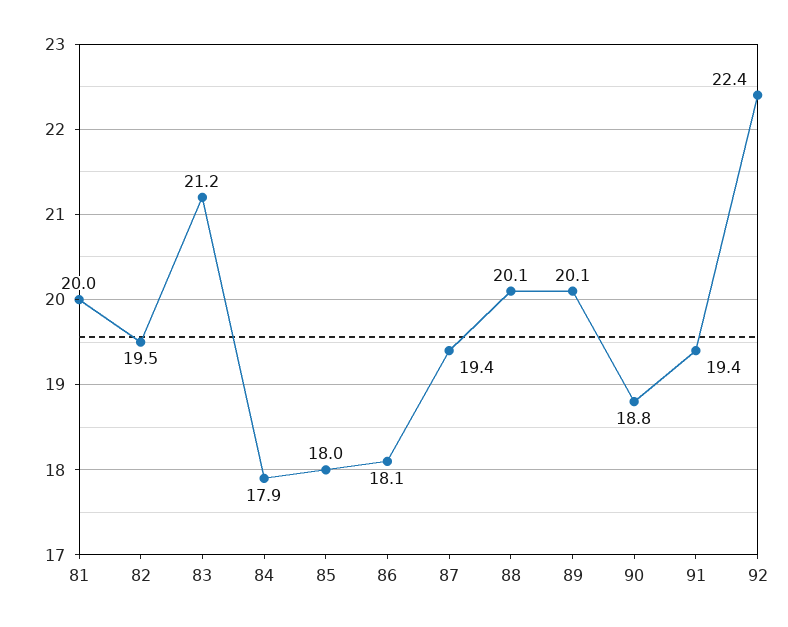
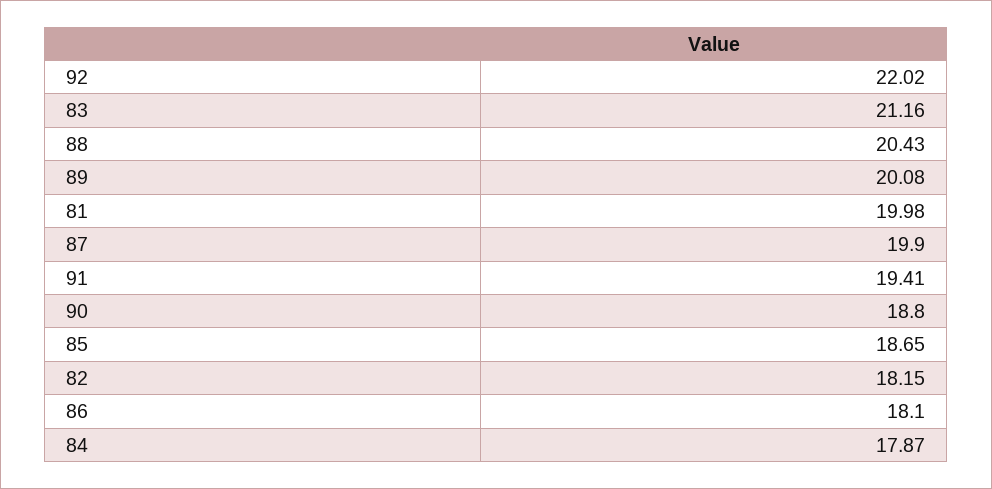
82: 19.5 -> 18.15
85: 18 -> 18.65
87: 19.4 -> 19.9
88: 20.1 -> 20.43
92: 22.4 -> 22.02

